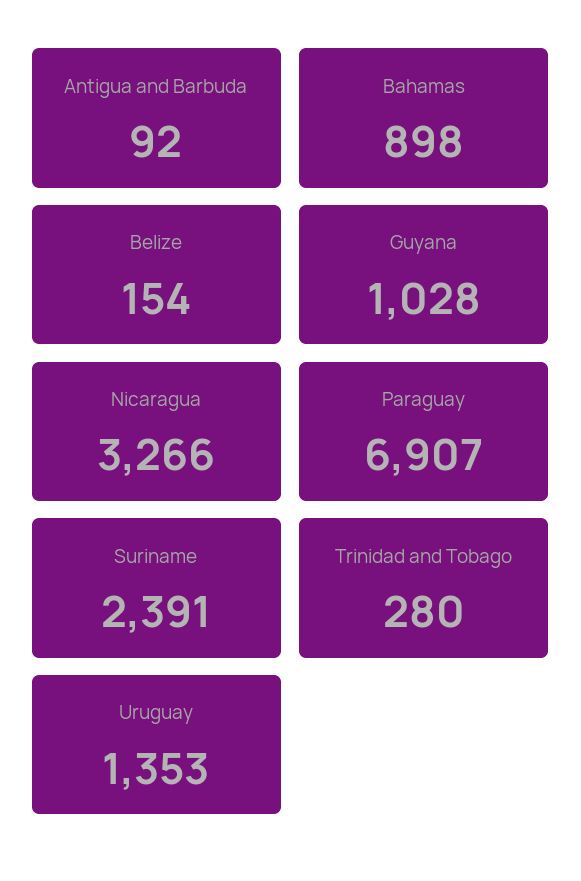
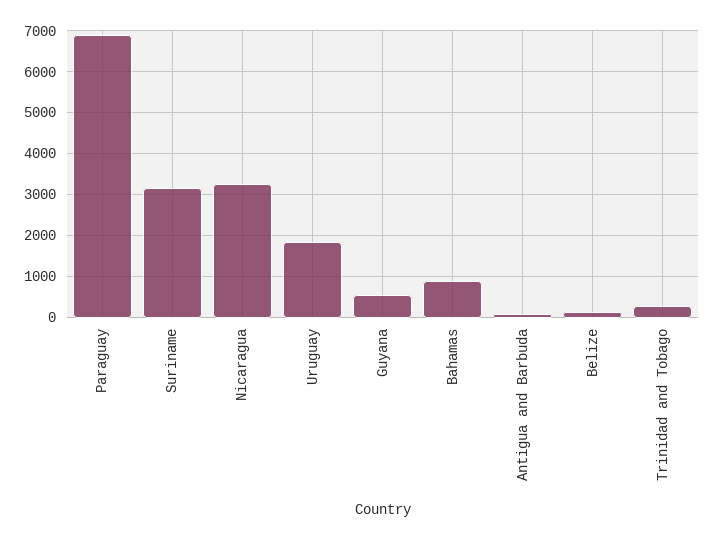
Guyana: 1028 -> 600
Suriname: 2391 -> 3200
Uruguay: 1353 -> 1800

